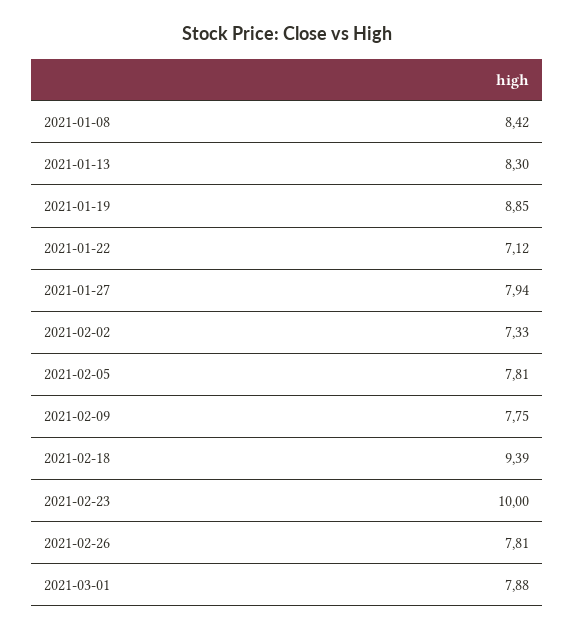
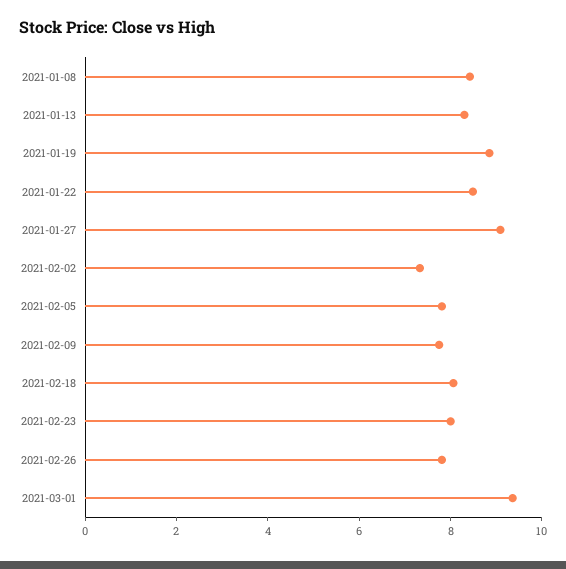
2021-01-22: 7.12 -> 8.5
2021-01-27: 7.94 -> 9
2021-02-18: 9.39 -> 8
2021-02-23: 10 -> 8
2021-03-01: 7.88 -> 9.5

